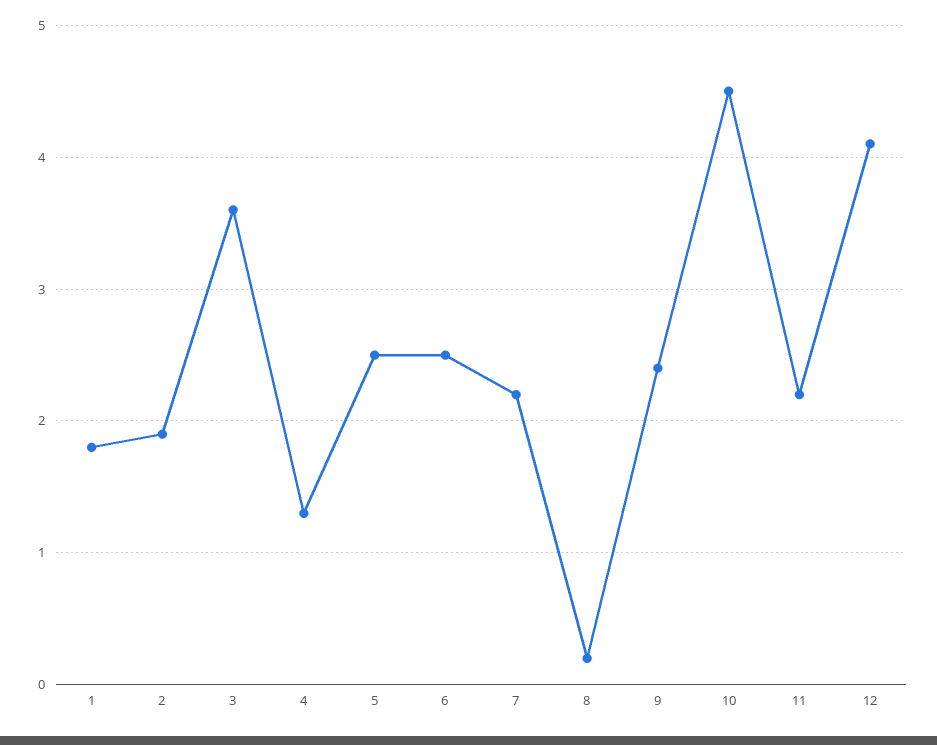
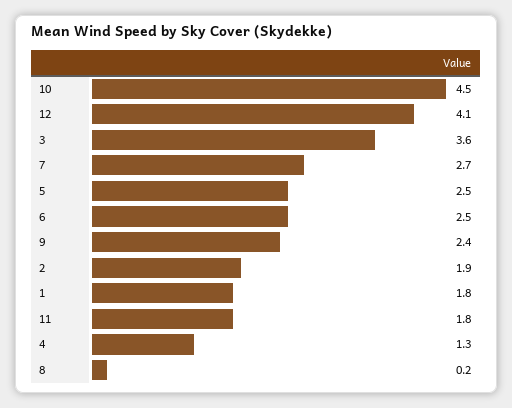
7: 2.2 -> 2.7
11: 2.2 -> 1.8

